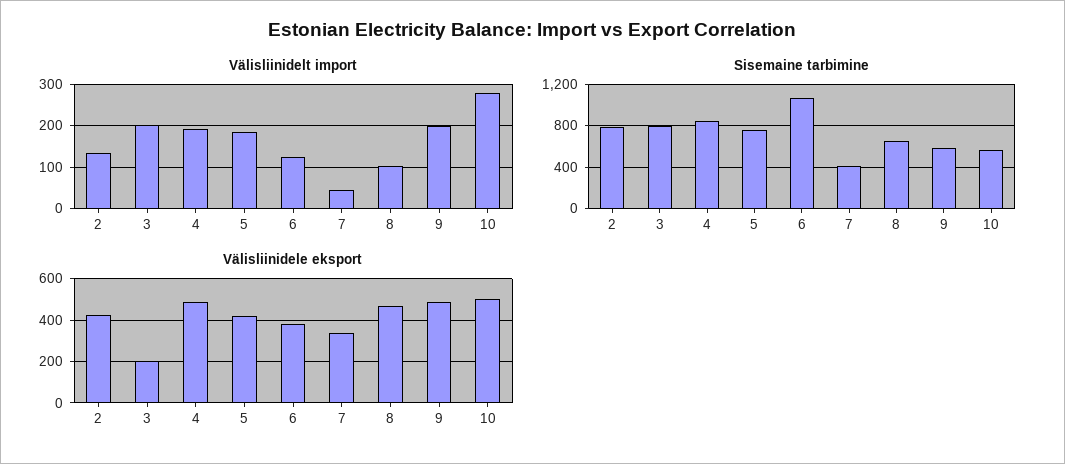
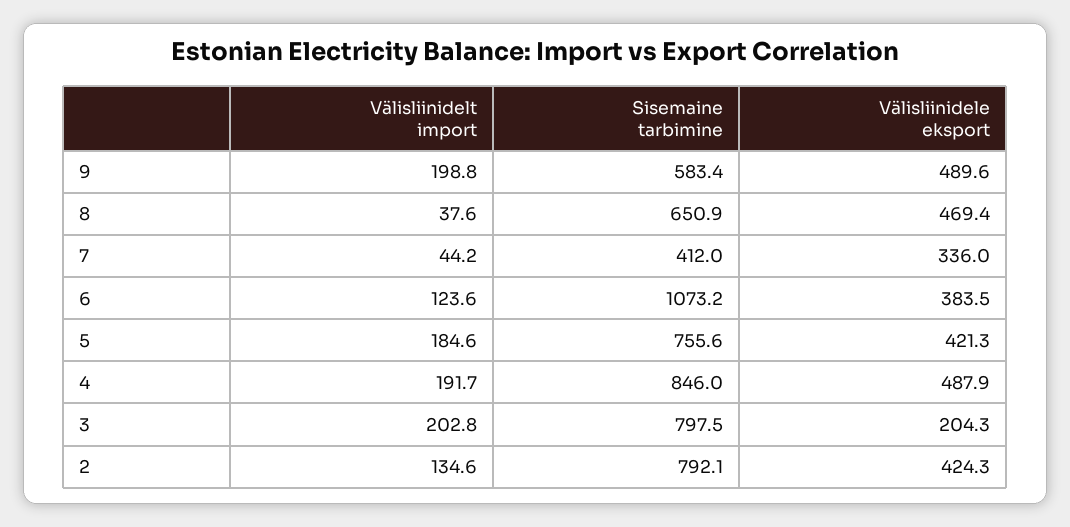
Välisliinidelt import, 8: 100 -> 37.6
Välisliinidelt import, 10: 280 -> none
Sisemaine tarbimine, 10: 600 -> none
Välisliinidele eksport, 10: 500 -> none

